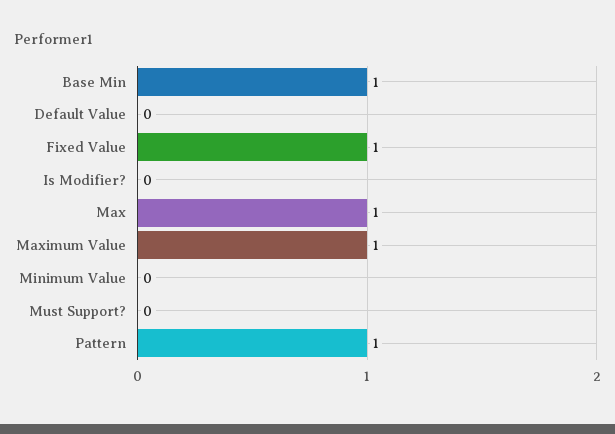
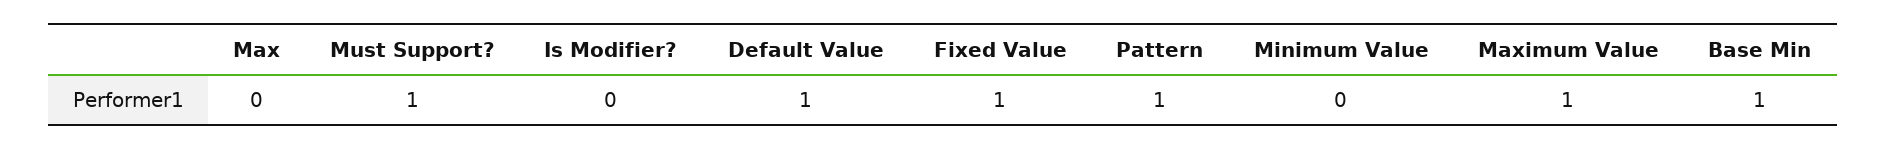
Default Value: 0 -> 1
Max: 1 -> 0
Must Support?: 0 -> 1

